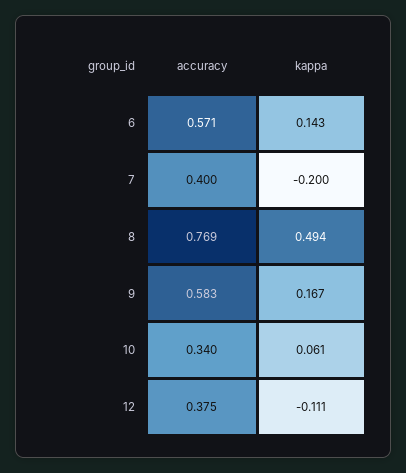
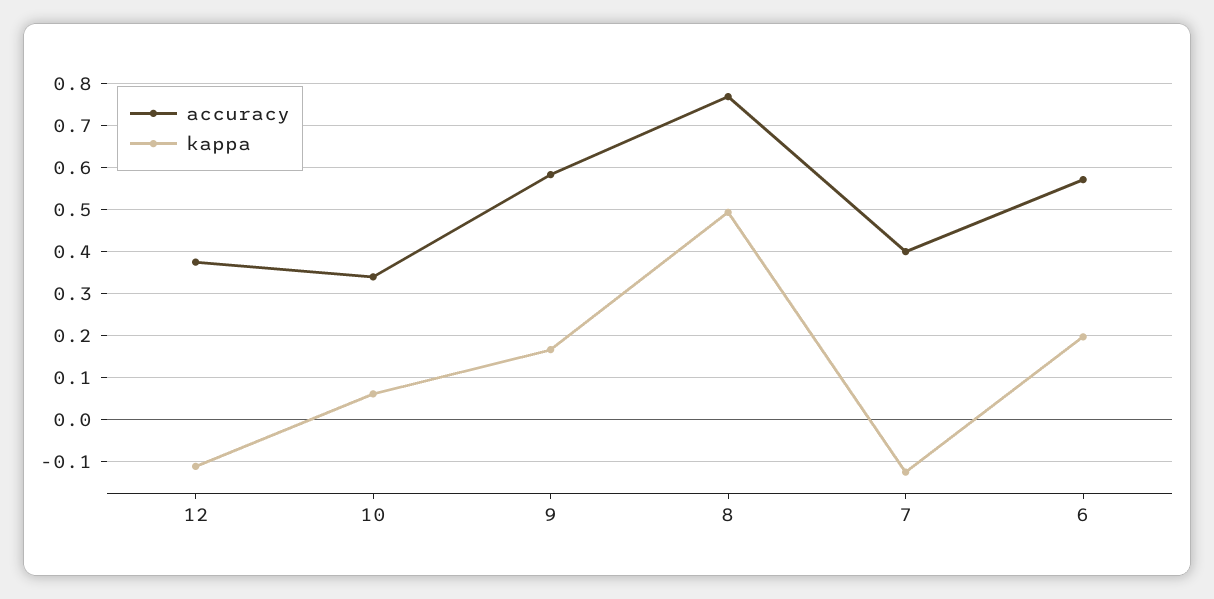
kappa, 6: 0.143 -> 0.2
kappa, 7: -0.2 -> -0.12

